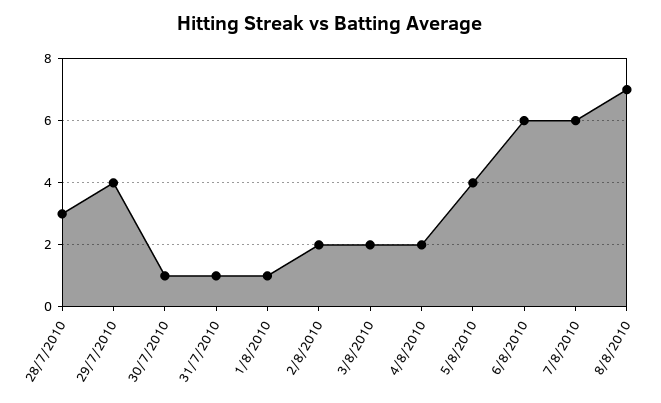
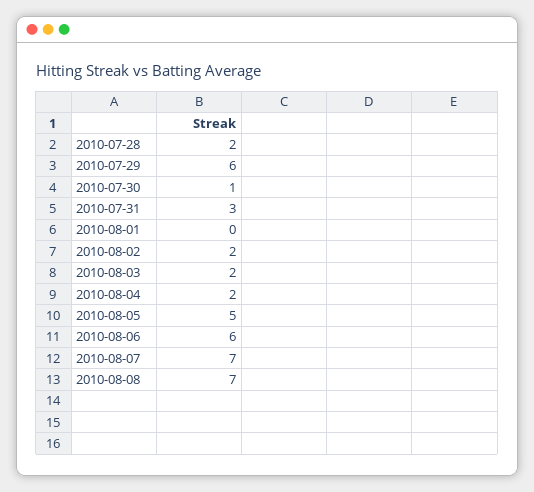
28/7/2010: 3 -> 2
29/7/2010: 4 -> 6
31/7/2010: 1 -> 3
1/8/2010: 1 -> 0
5/8/2010: 4 -> 5
7/8/2010: 6 -> 7

